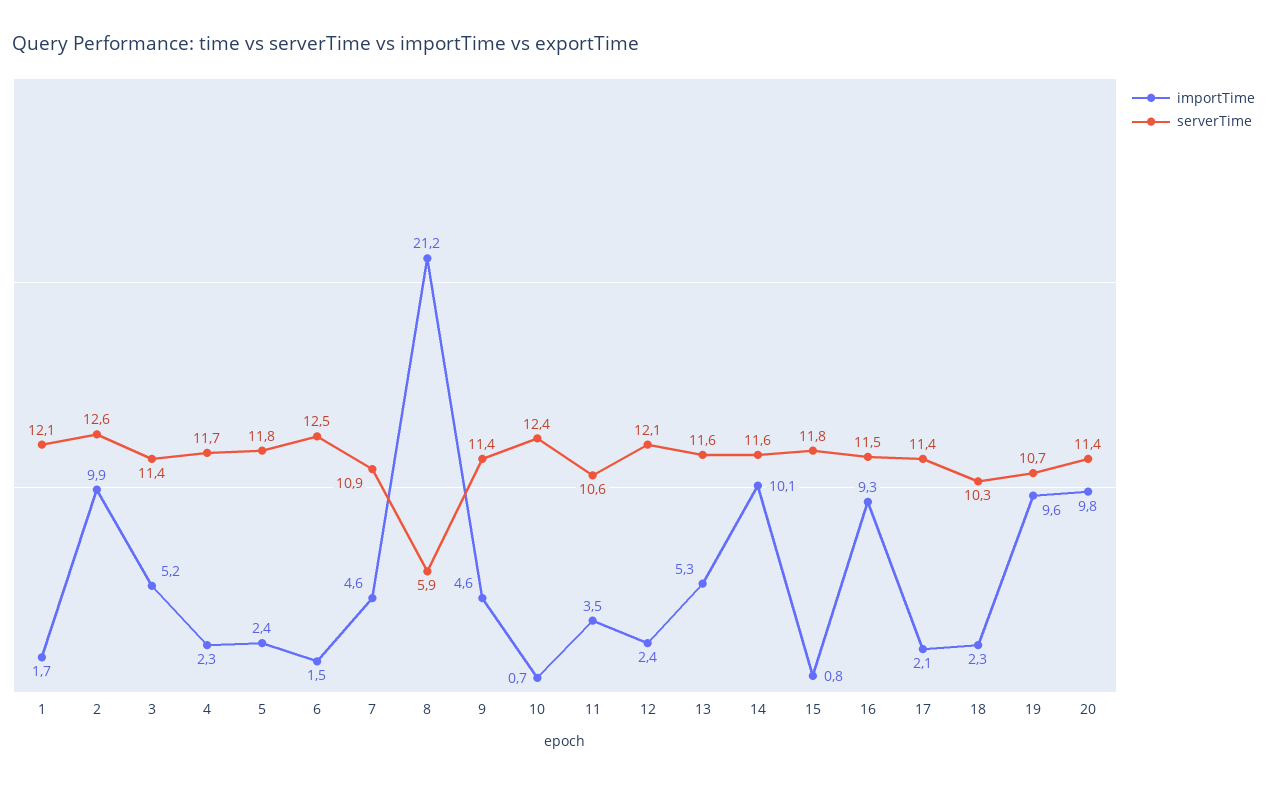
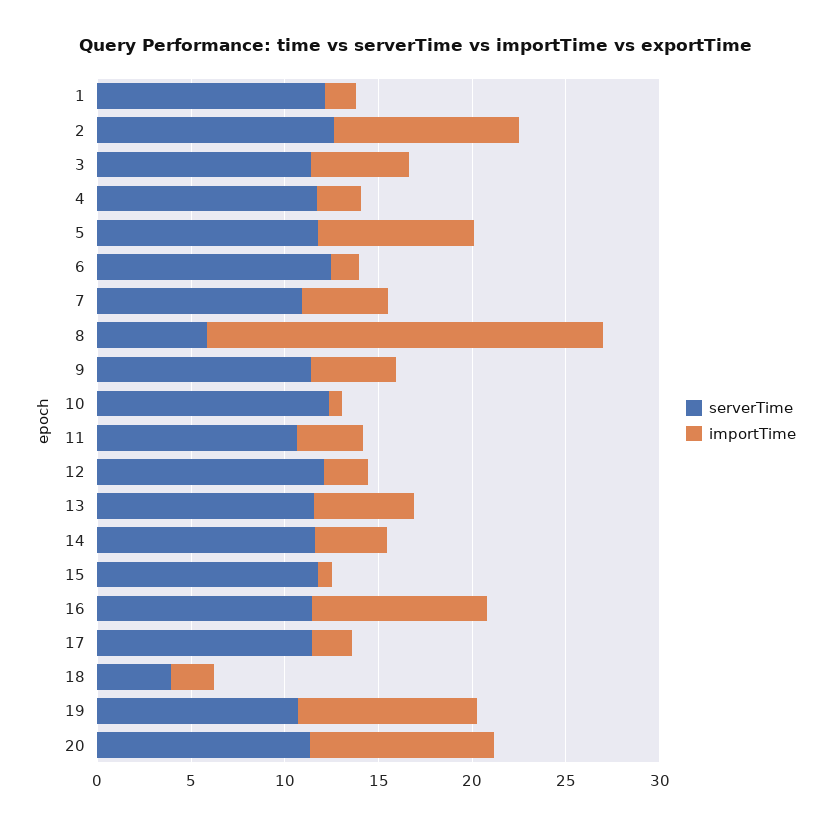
importTime, 5: 2.4 -> 8
importTime, 14: 10.1 -> 4
serverTime, 18: 10.3 -> 4

